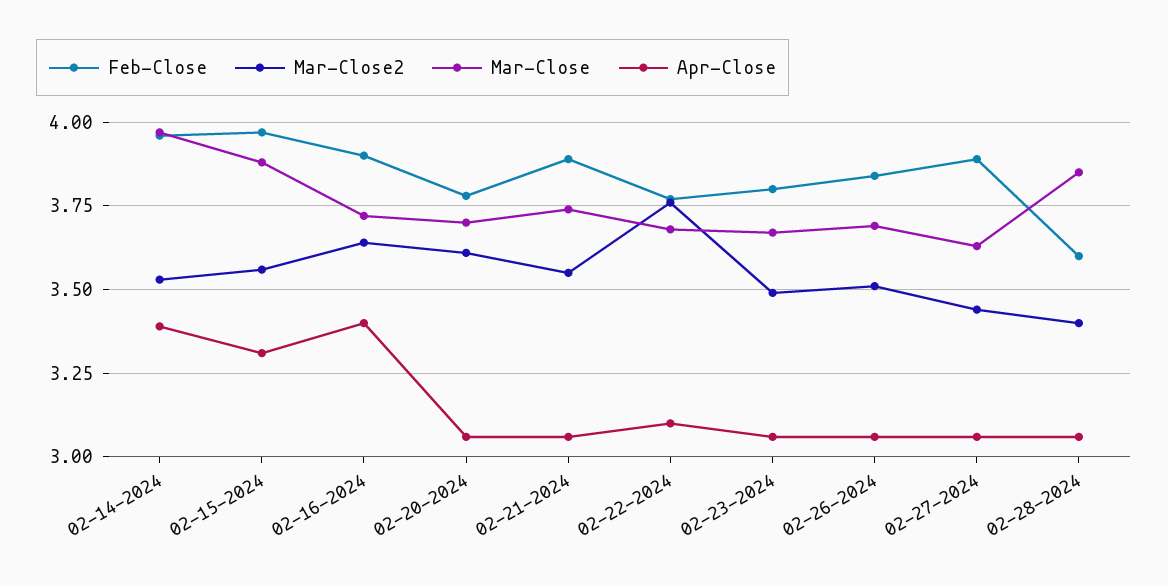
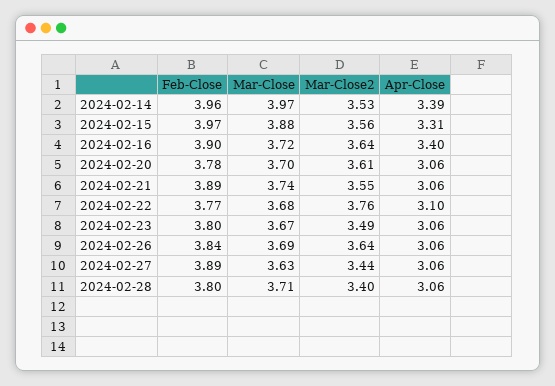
Mar-Close2, 02-26-2024: 3.5 -> 3.64
Feb-Close, 02-28-2024: 3.6 -> 3.8
Mar-Close, 02-28-2024: 3.85 -> 3.71

